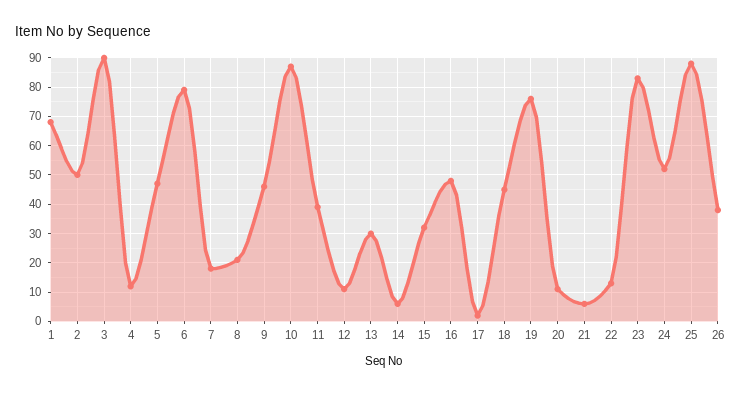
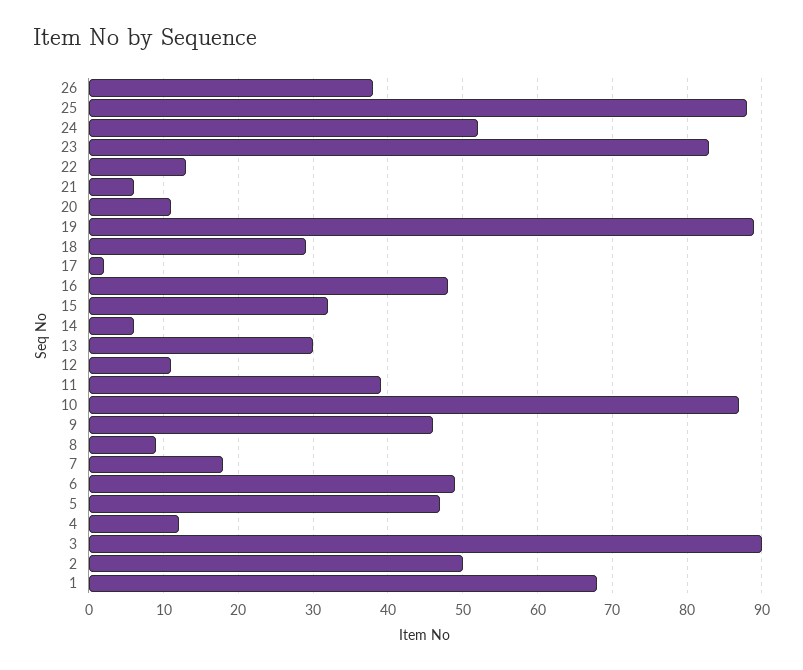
6: 80 -> 49
8: 20 -> 9
18: 45 -> 29
19: 75 -> 89

